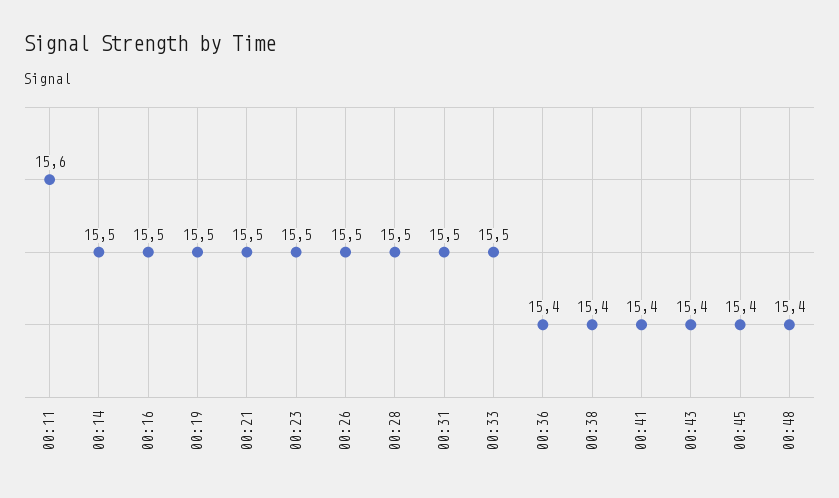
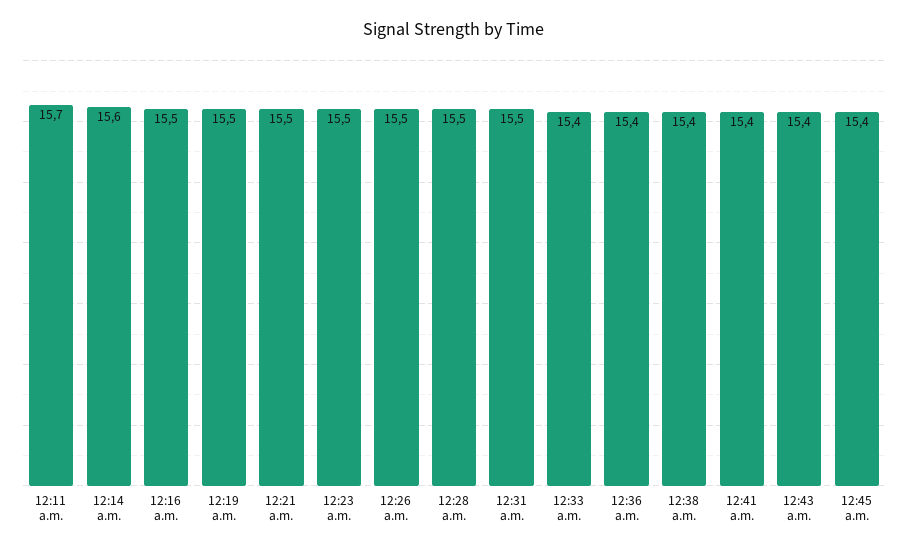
00:11: 15.6 -> 15.7
00:14: 15.5 -> 15.6
00:33: 15.5 -> 15.4
00:48: 15.4 -> none

